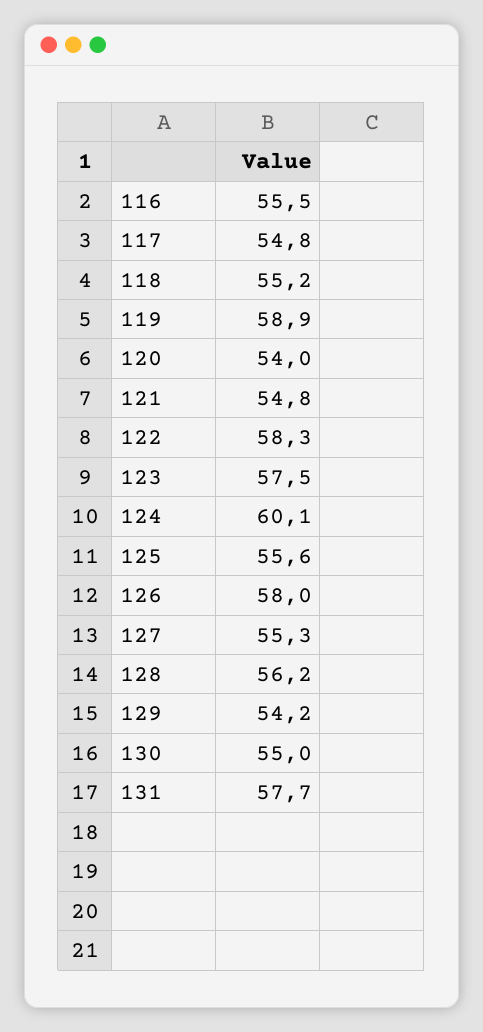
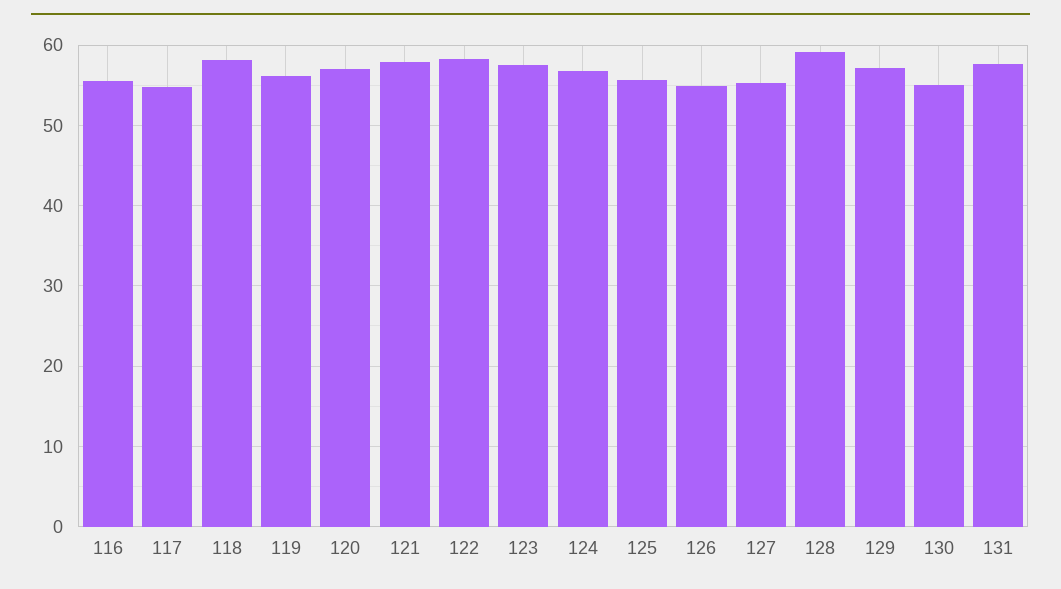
118: 55.2 -> 58
119: 58.9 -> 56
120: 54 -> 57
121: 54.8 -> 58
124: 60.1 -> 57
126: 58 -> 55
128: 56.2 -> 59
129: 54.2 -> 57

